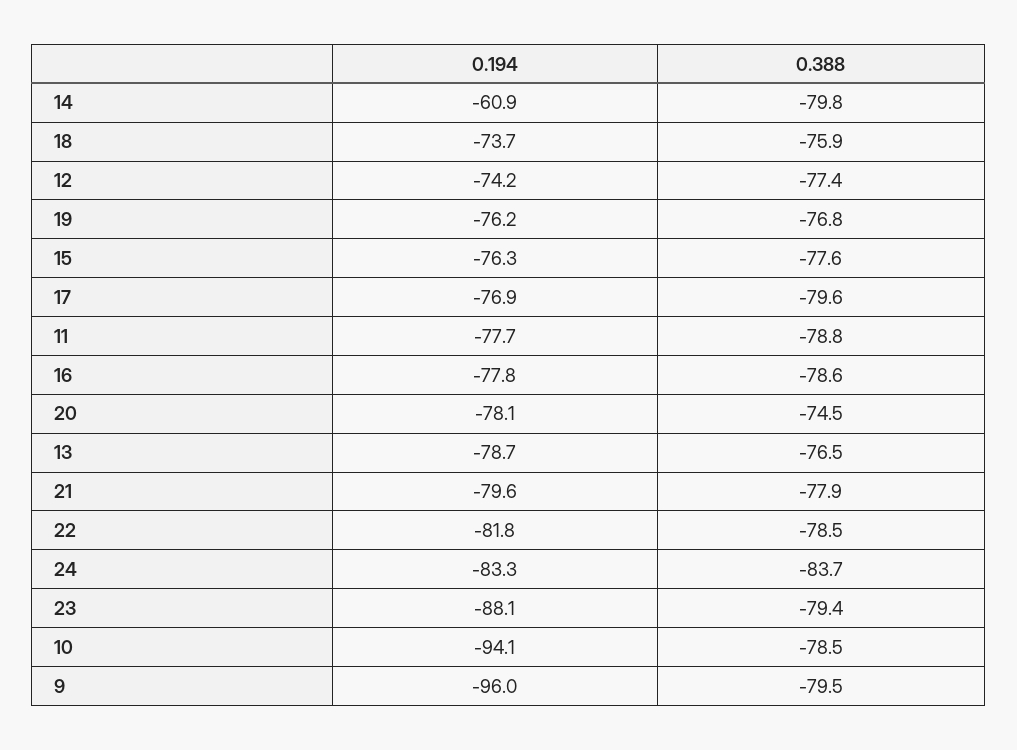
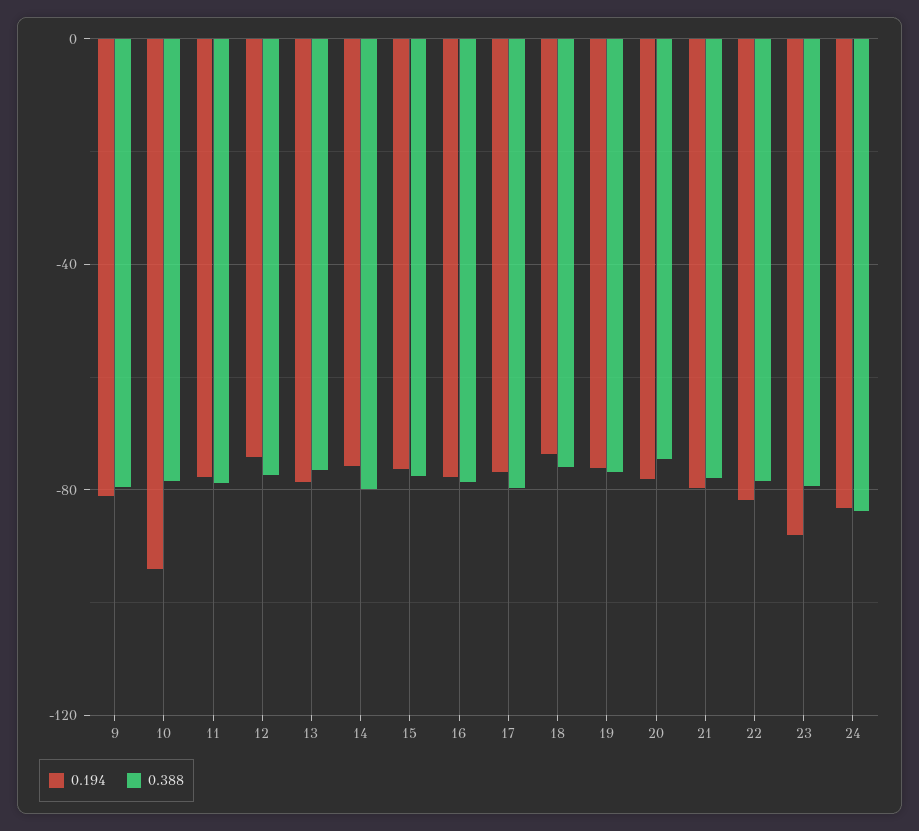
0.194, 14: -60.9 -> -75
0.194, 9: -96 -> -80

